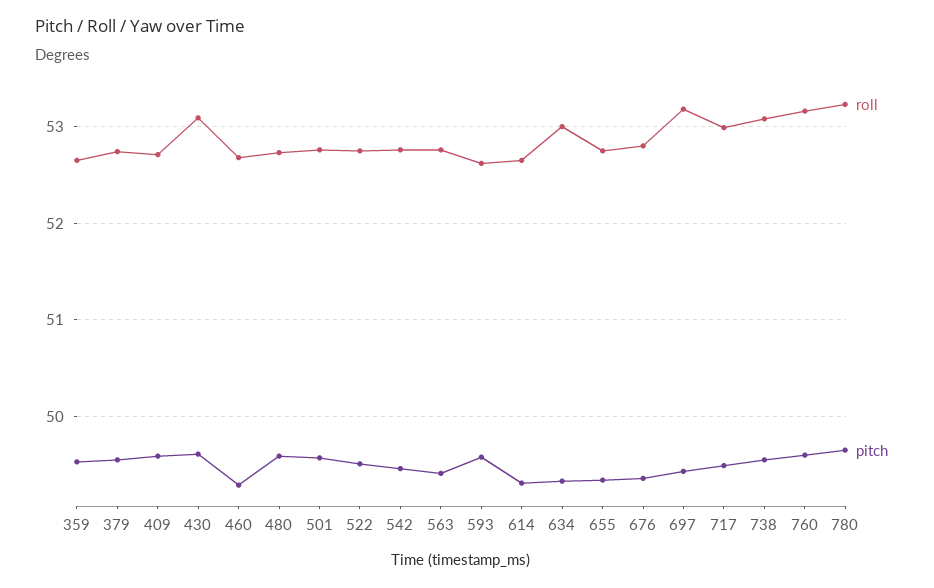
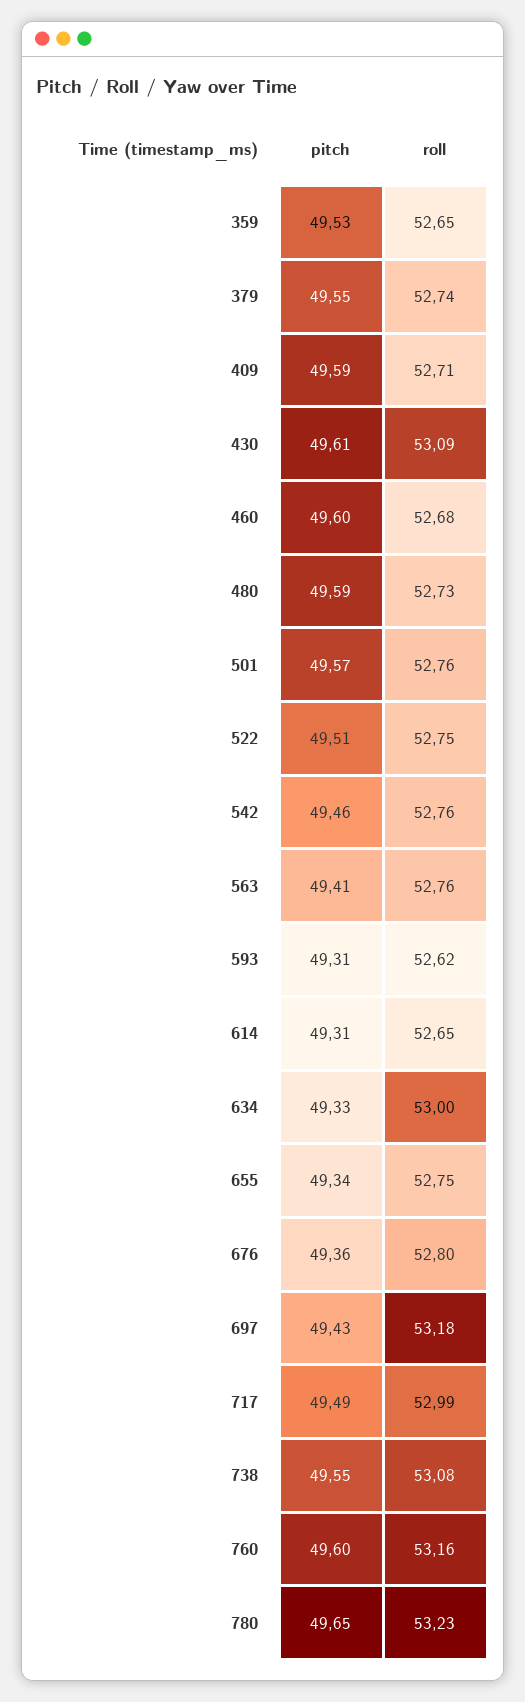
pitch, 460: 49.3 -> 49.6
pitch, 593: 49.6 -> 49.31

